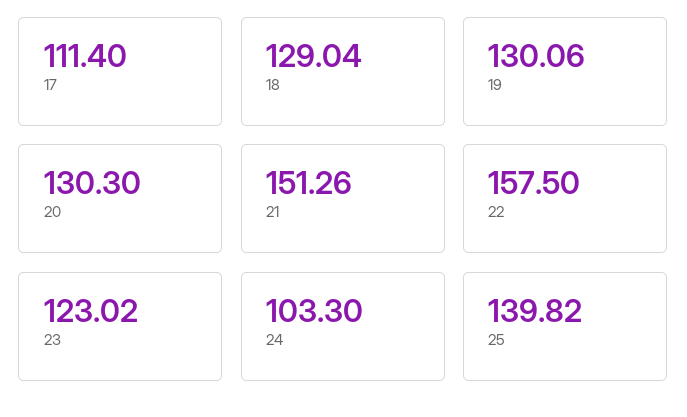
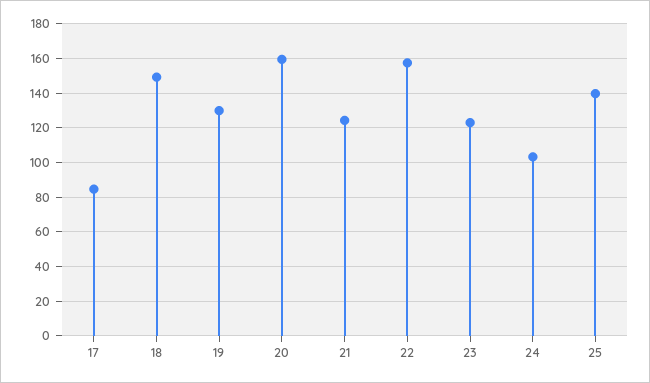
17: 111.4 -> 85
18: 129.04 -> 150
20: 130.3 -> 160
21: 151.26 -> 125

